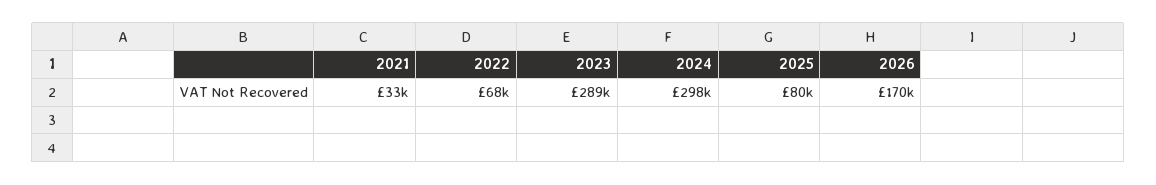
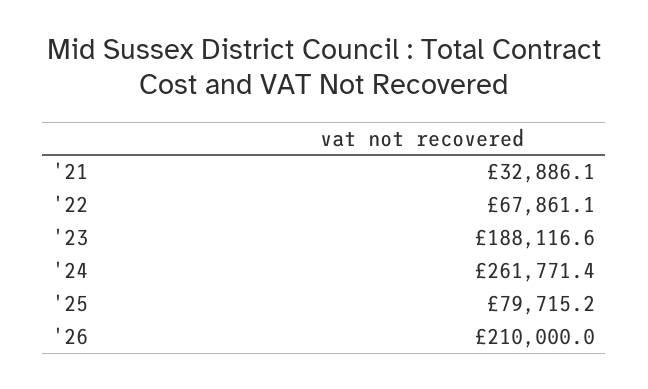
2023: 289000 -> 188116.6
2024: 298000 -> 261771.4
2026: 170000 -> 210000

